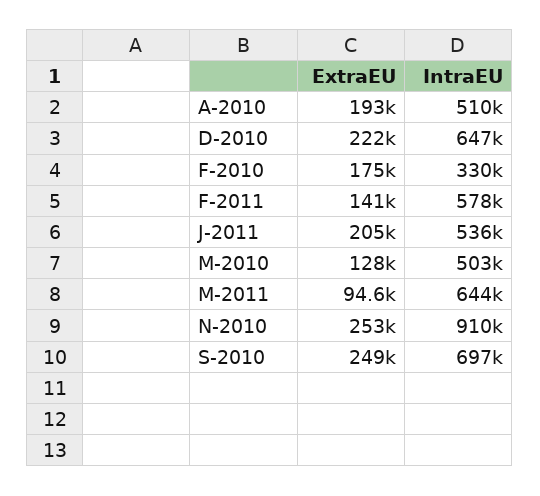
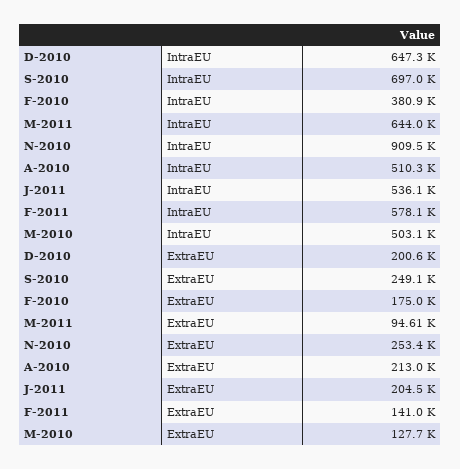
ExtraEU, A-2010: 193000 -> 213000
ExtraEU, D-2010: 222000 -> 200600
IntraEU, F-2010: 330000 -> 380900

